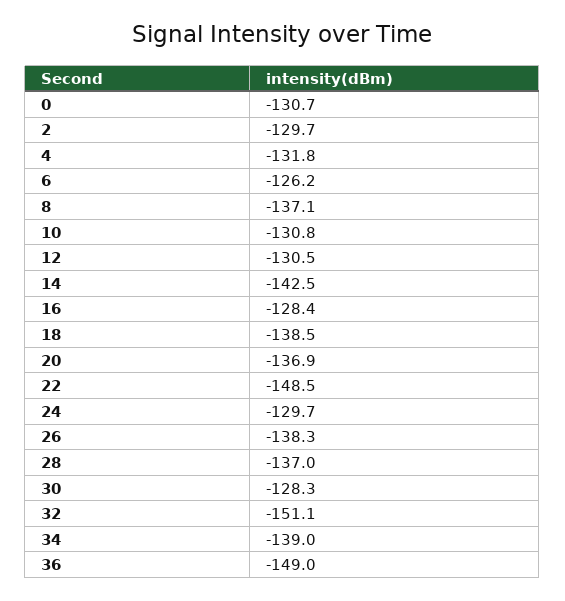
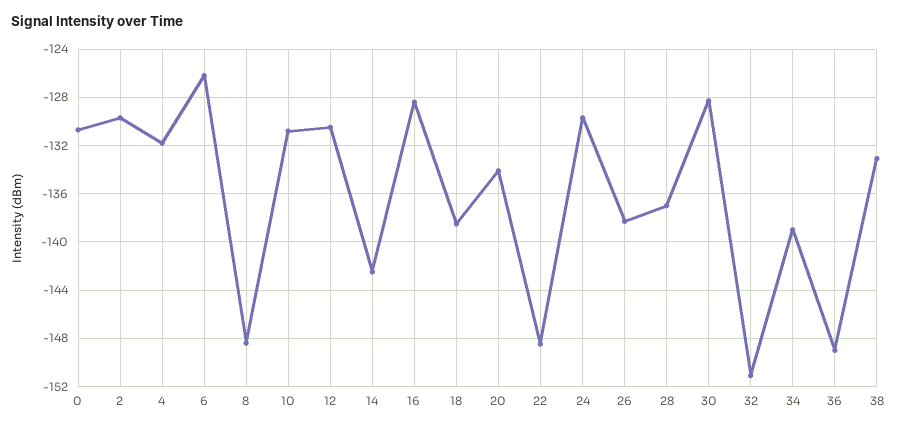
8: -137.1 -> -148.5
20: -136.9 -> -134
38: none -> -133

